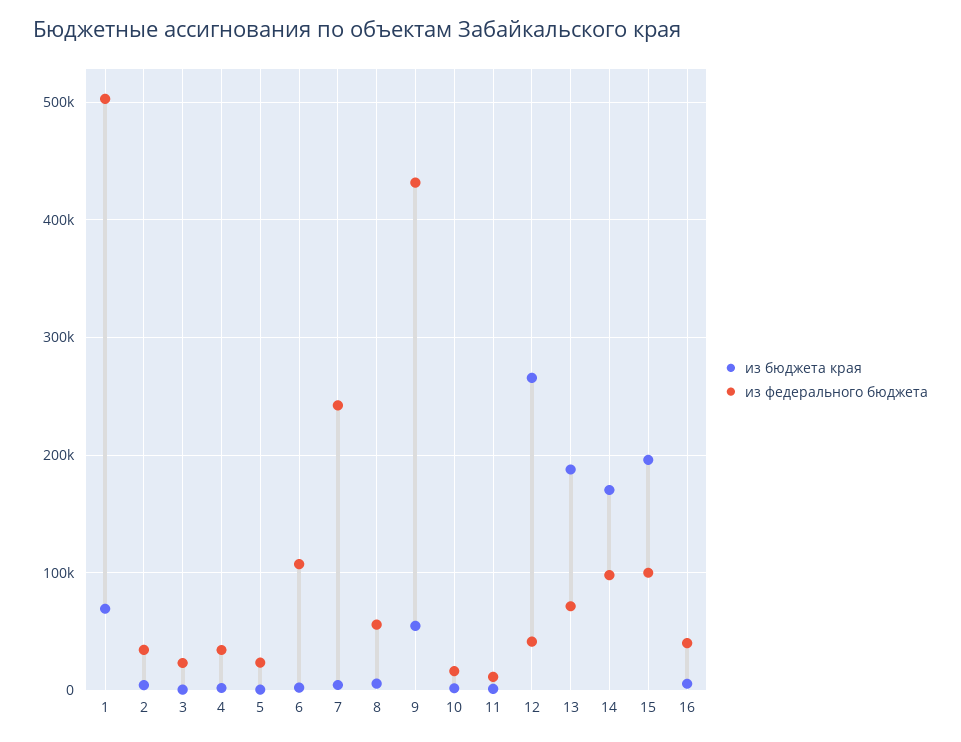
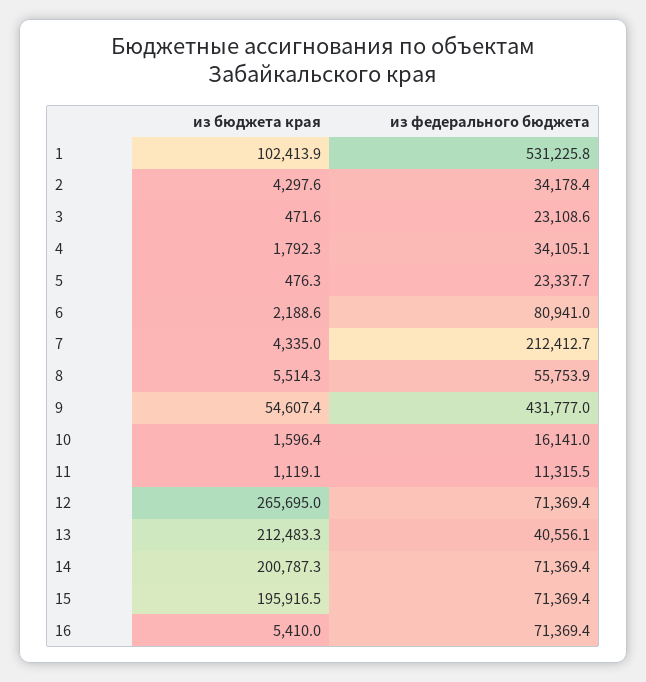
из бюджета края, 1: 70000 -> 102413.9
из федерального бюджета, 1: 500000 -> 531225.8
из федерального бюджета, 6: 110000 -> 80941
из федерального бюджета, 7: 240000 -> 212412.7
из федерального бюджета, 12: 40000 -> 71369.4
из бюджета края, 13: 190000 -> 212483.3
из федерального бюджета, 13: 70000 -> 40556.1
из бюджета края, 14: 170000 -> 200787.3
из федерального бюджета, 14: 100000 -> 71369.4
из федерального бюджета, 15: 100000 -> 71369.4
из федерального бюджета, 16: 40000 -> 71369.4

